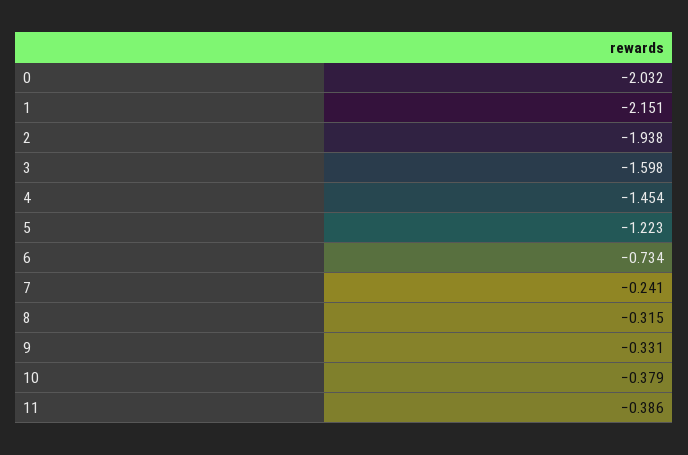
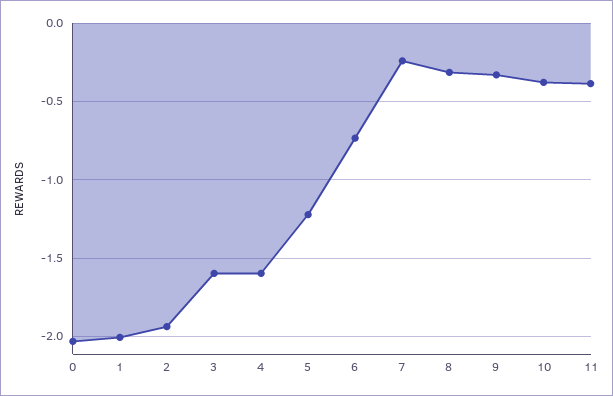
1: -2.151 -> -2
4: -1.454 -> -1.6

